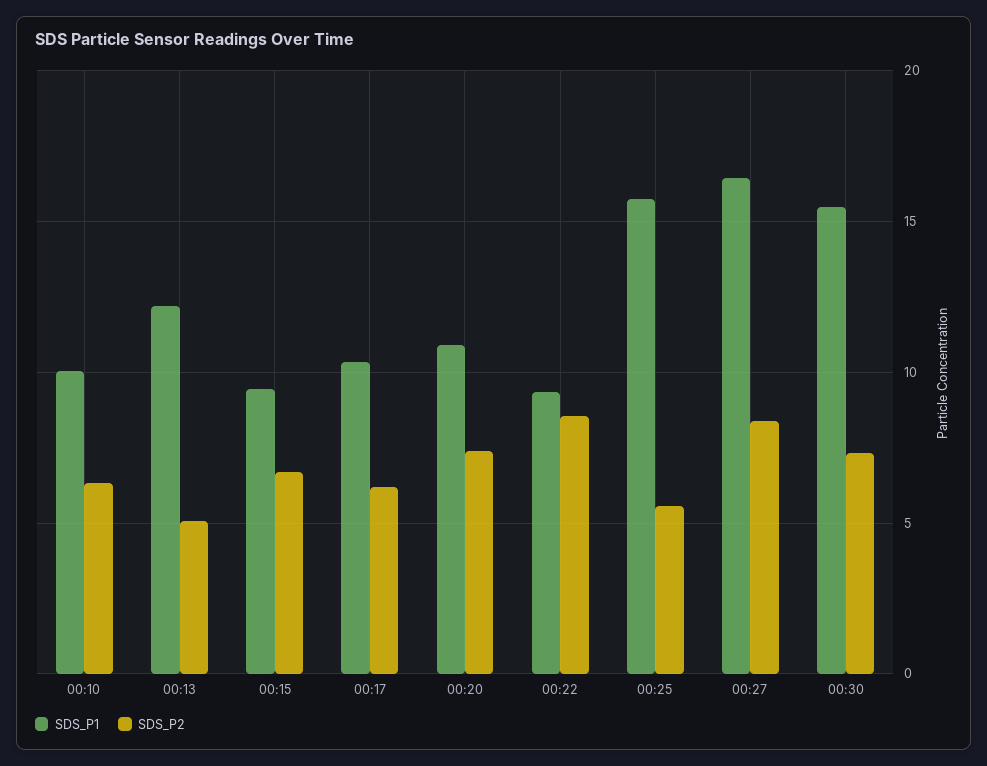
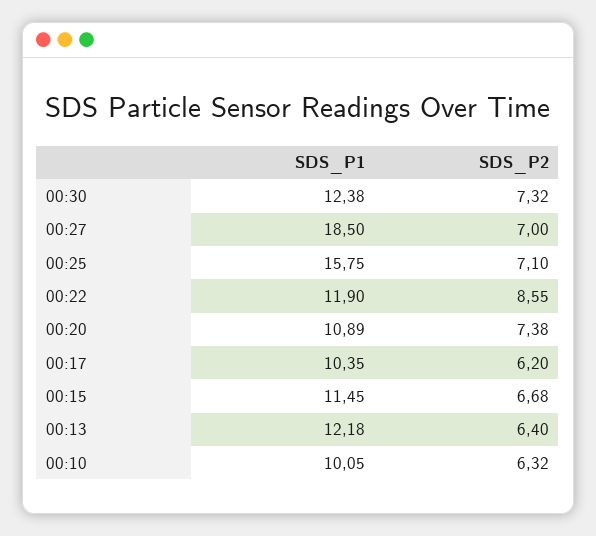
SDS_P2, 00:13: 5 -> 6.4
SDS_P1, 00:15: 9.5 -> 11.45
SDS_P1, 00:22: 9.5 -> 11.9
SDS_P2, 00:25: 5.5 -> 7.1
SDS_P1, 00:27: 16.5 -> 18.5
SDS_P2, 00:27: 8.5 -> 7
SDS_P1, 00:30: 15.5 -> 12.38

